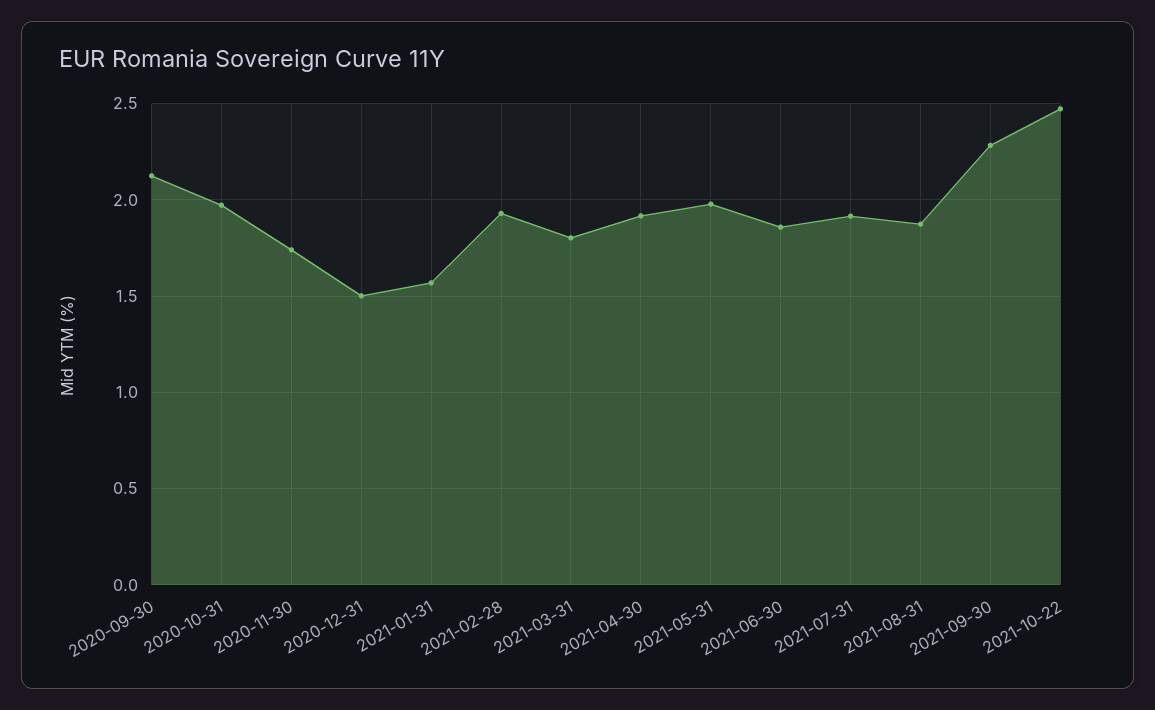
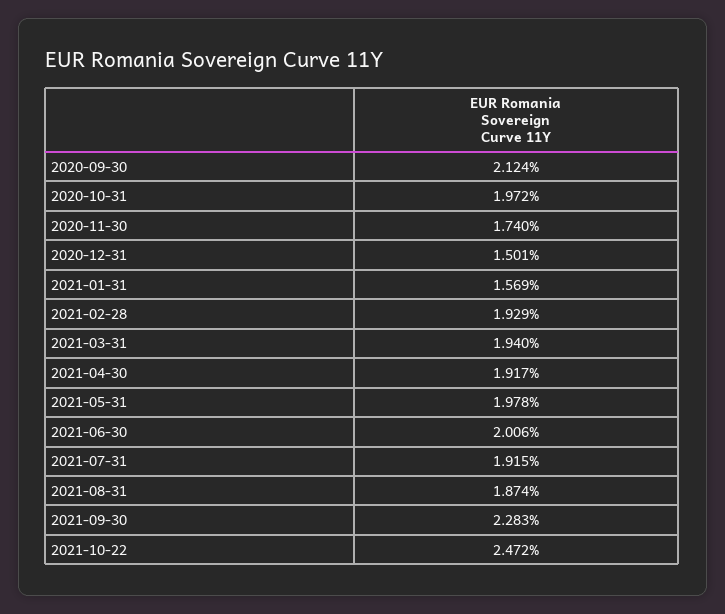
2021-03-31: 1.8 -> 1.94
2021-06-30: 1.85 -> 2.006

